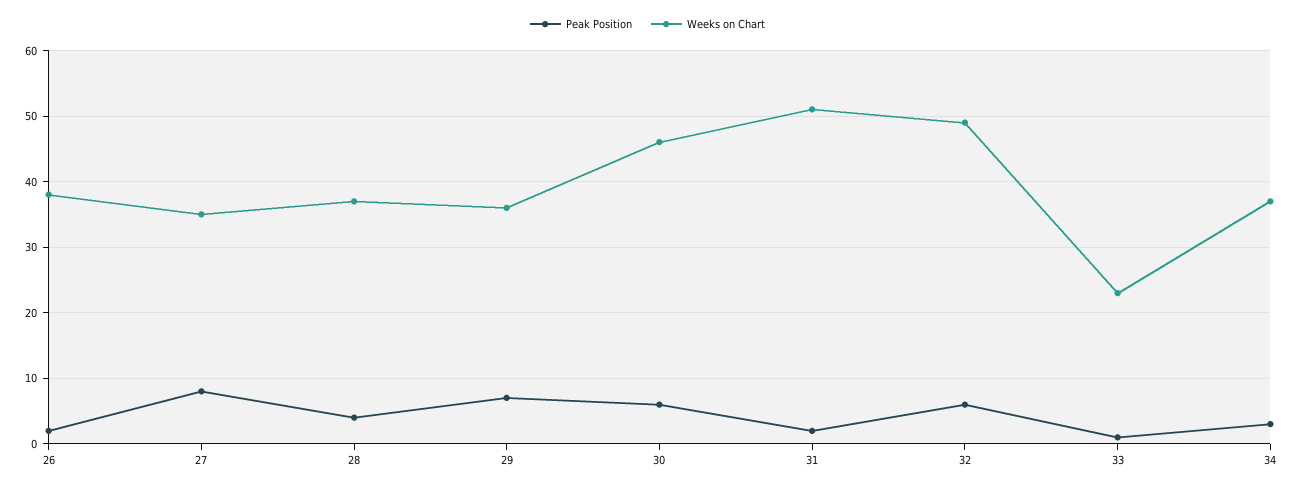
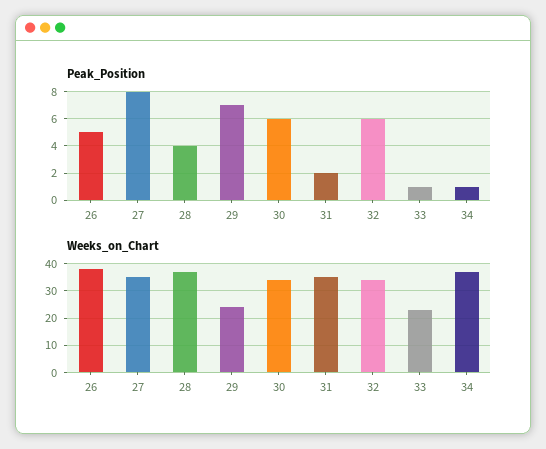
Peak Position, 26: 2 -> 5
Weeks on Chart, 29: 36 -> 25
Weeks on Chart, 30: 46 -> 35
Weeks on Chart, 31: 51 -> 35
Weeks on Chart, 32: 49 -> 35
Peak Position, 34: 3 -> 1

